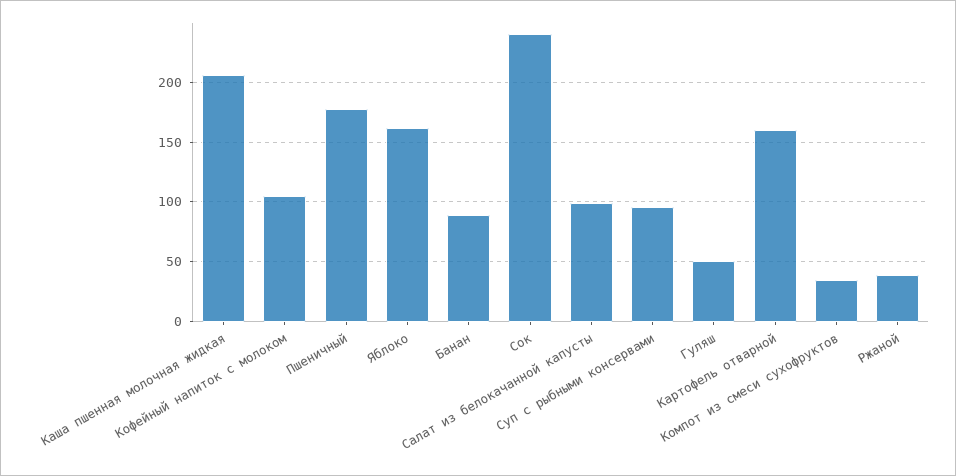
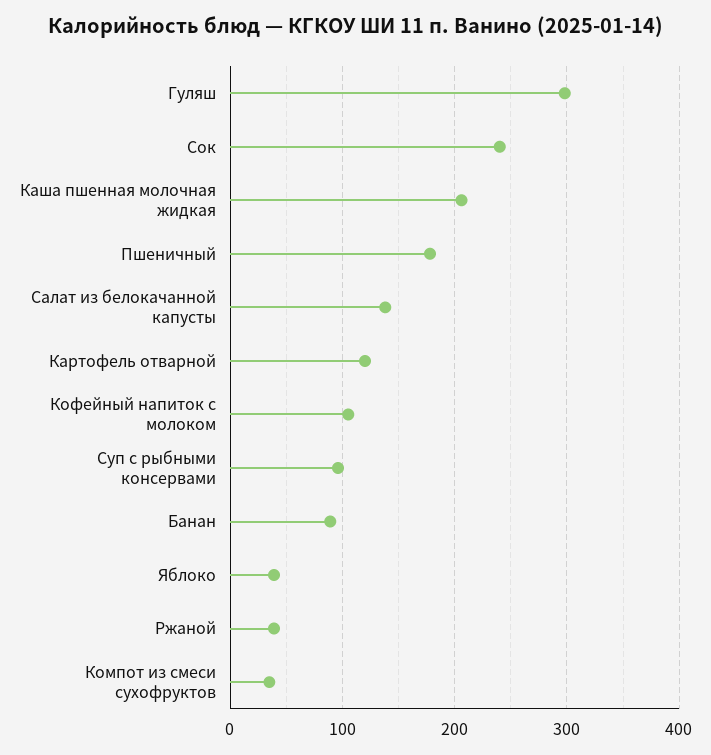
Яблоко: 160 -> 40
Салат из белокачанной капусты: 100 -> 140
Гуляш: 50 -> 300
Картофель отварной: 160 -> 120

